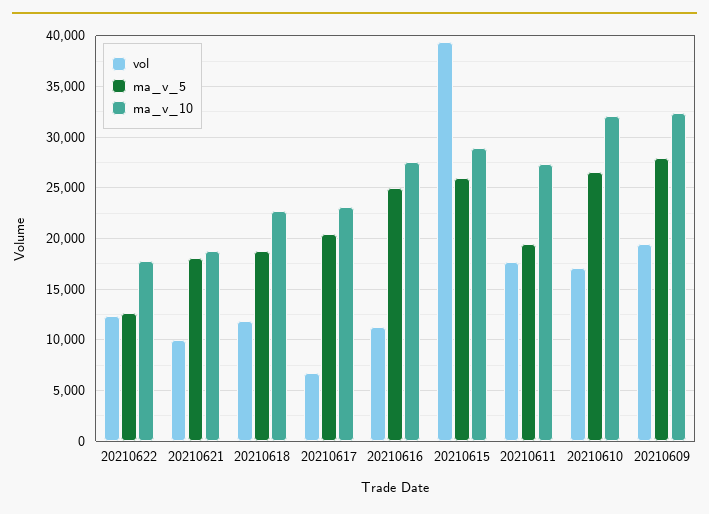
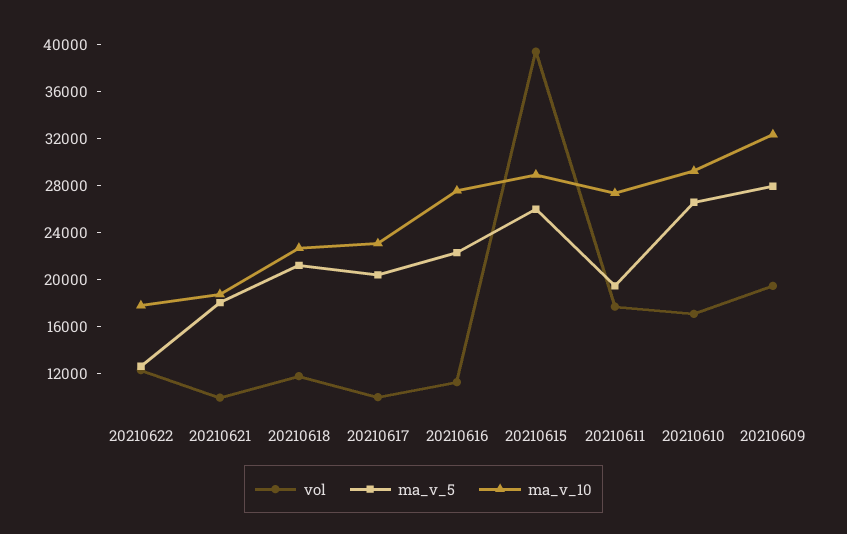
ma_v_5, 20210618: 19000 -> 21000
vol, 20210617: 7000 -> 10000
ma_v_5, 20210616: 25000 -> 22000
ma_v_10, 20210610: 32000 -> 29000

